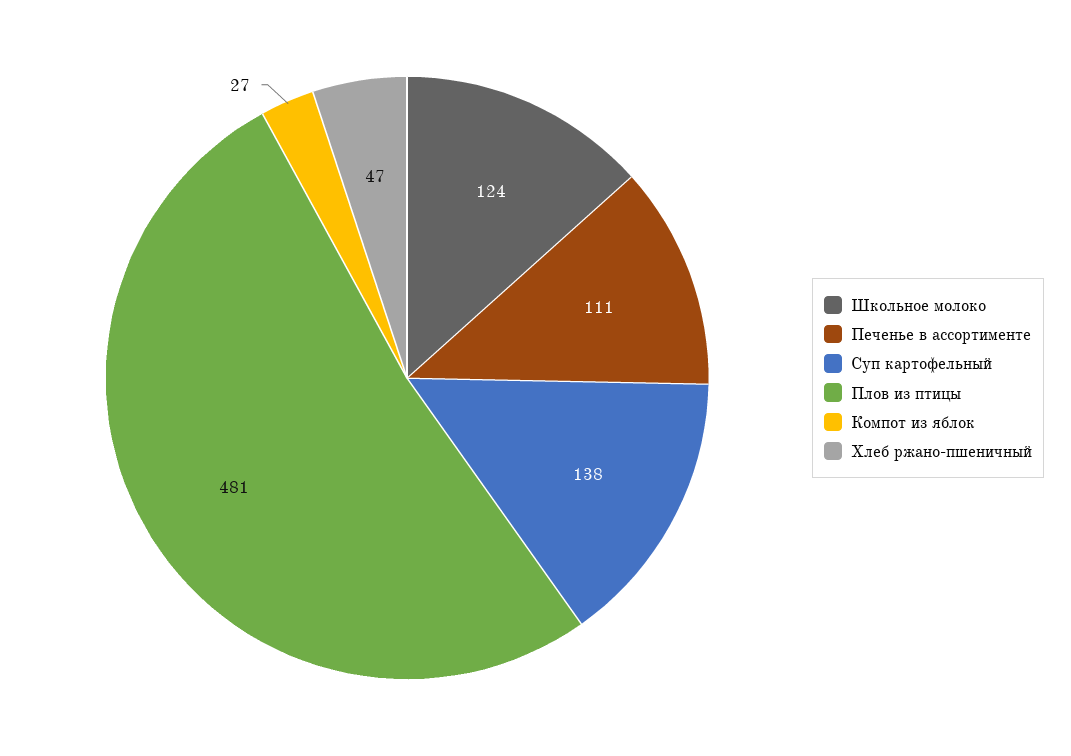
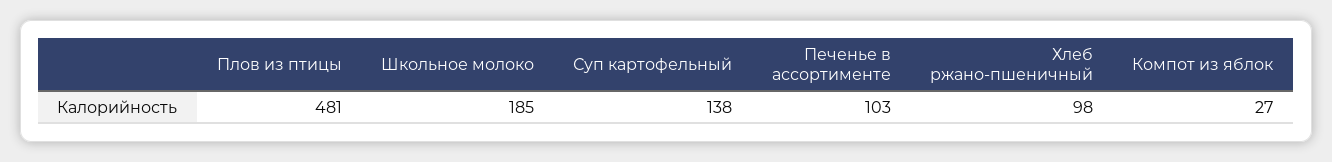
Школьное молоко: 124 -> 185
Печенье в ассортименте: 111 -> 103
Хлеб ржано-пшеничный: 47 -> 98

